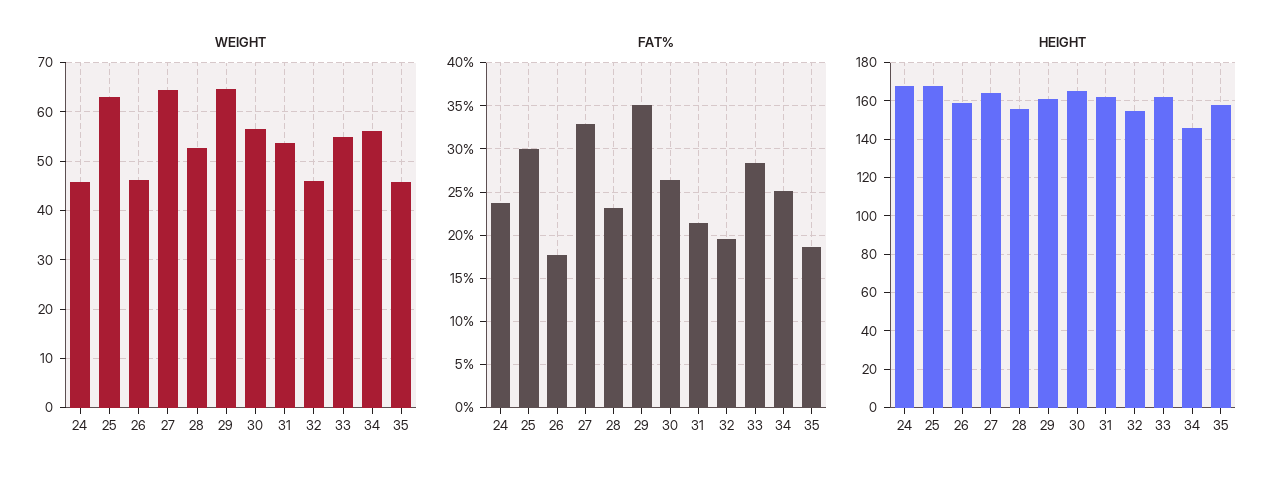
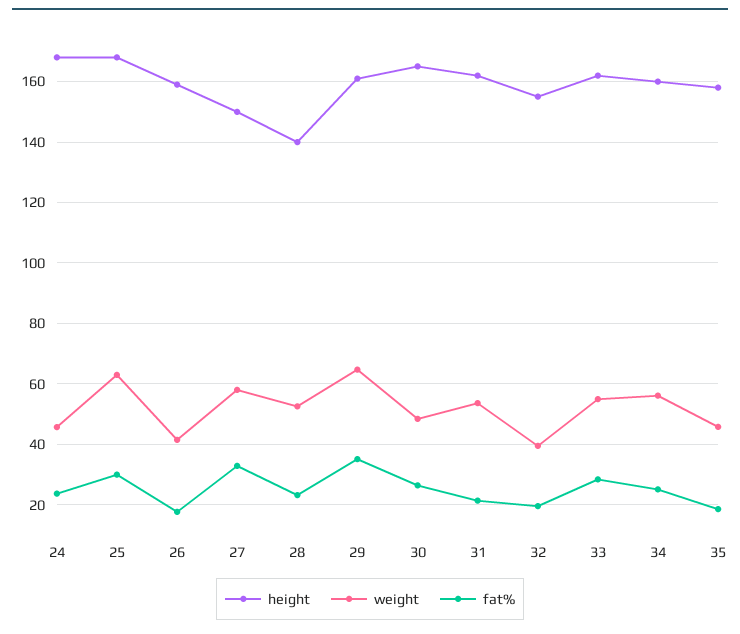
WEIGHT, 26: 46 -> 42
WEIGHT, 27: 64 -> 58
WEIGHT, 30: 56 -> 48
WEIGHT, 32: 46 -> 40
HEIGHT, 27: 165 -> 150
HEIGHT, 28: 155 -> 140
HEIGHT, 34: 145 -> 160

